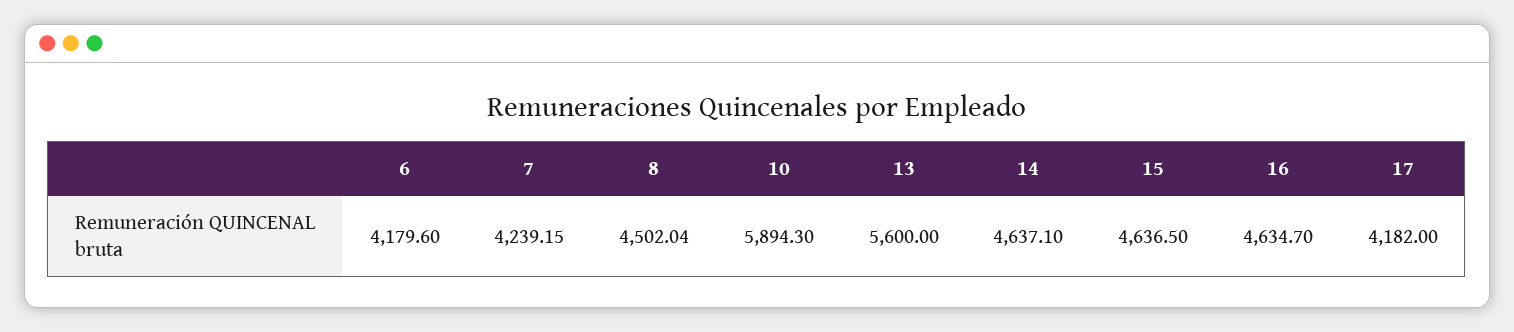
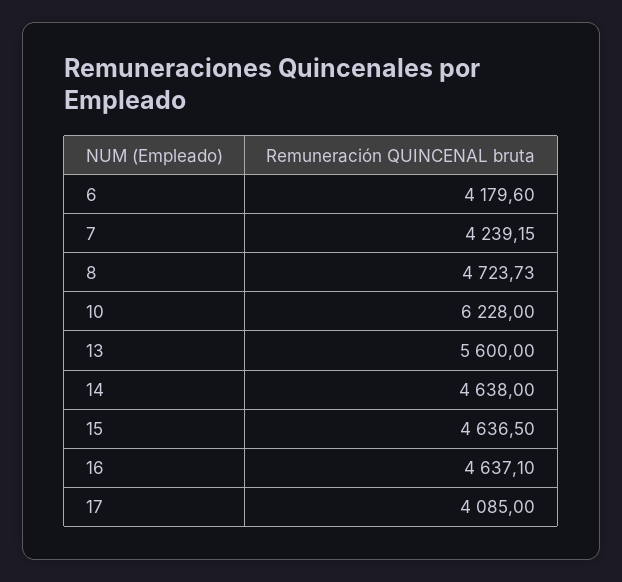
8: 4502.04 -> 4723.73
10: 5894.3 -> 6228
14: 4637.1 -> 4638
16: 4634.7 -> 4637.1
17: 4182 -> 4085

